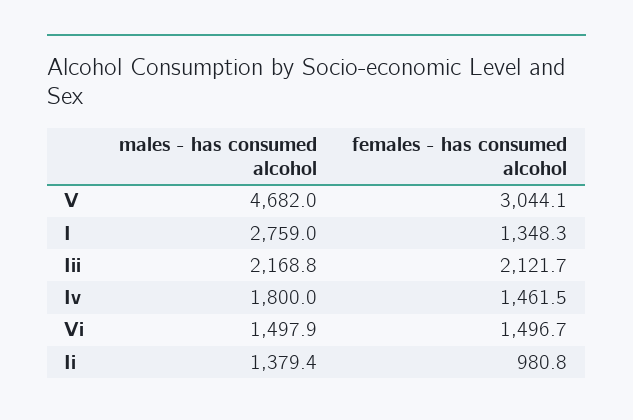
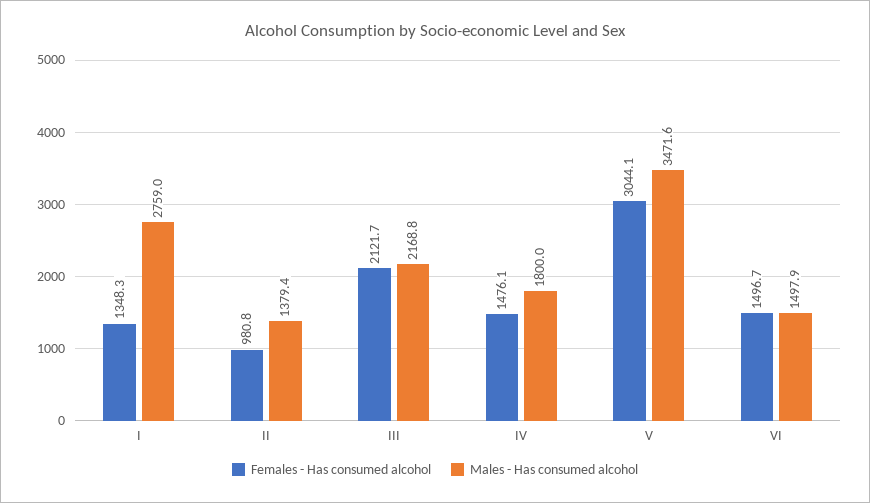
males - has consumed alcohol, V: 4682 -> 3471.6
females - has consumed alcohol, Iv: 1461.5 -> 1476.1

